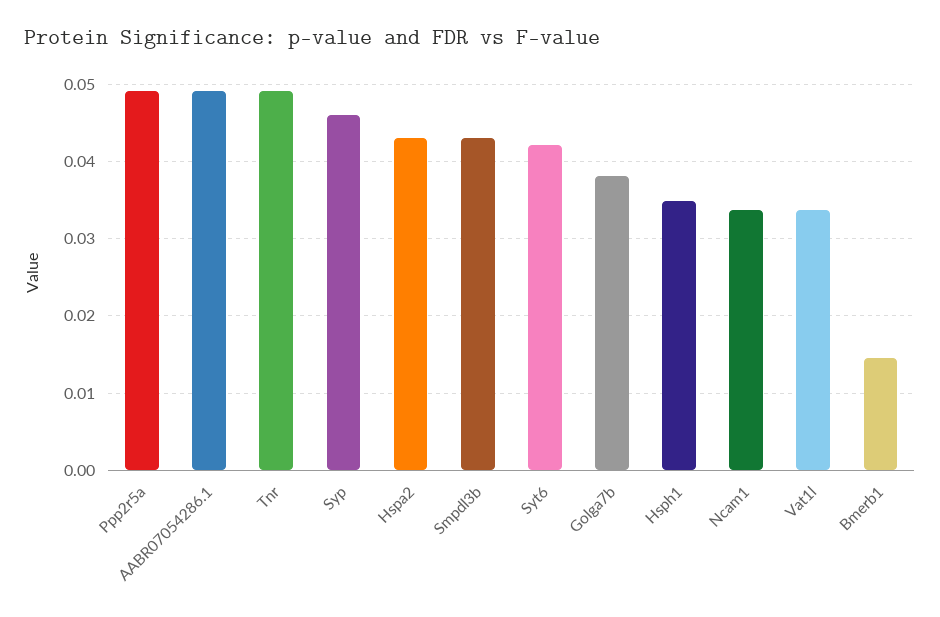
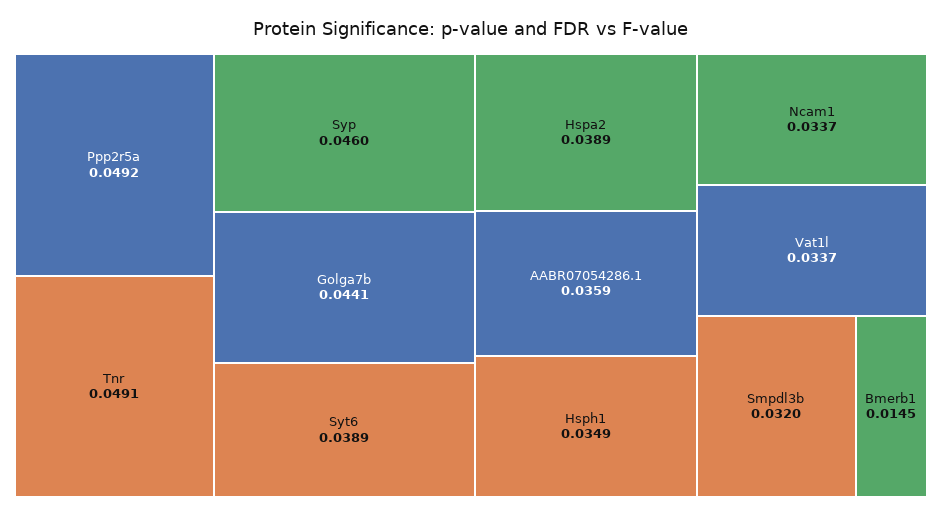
AABR07054286.1: 0.049 -> 0.0359
Hspa2: 0.043 -> 0.0389
Smpdl3b: 0.043 -> 0.032
Syt6: 0.042 -> 0.0389
Golga7b: 0.038 -> 0.0441

